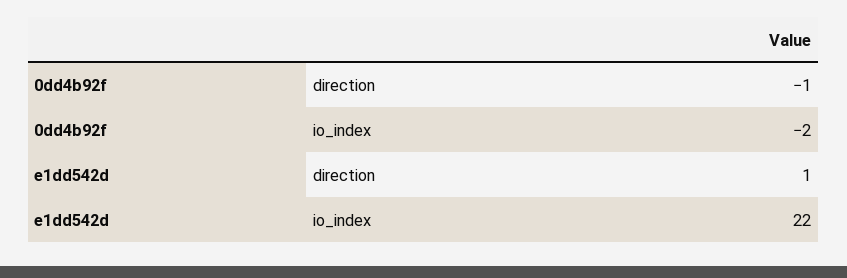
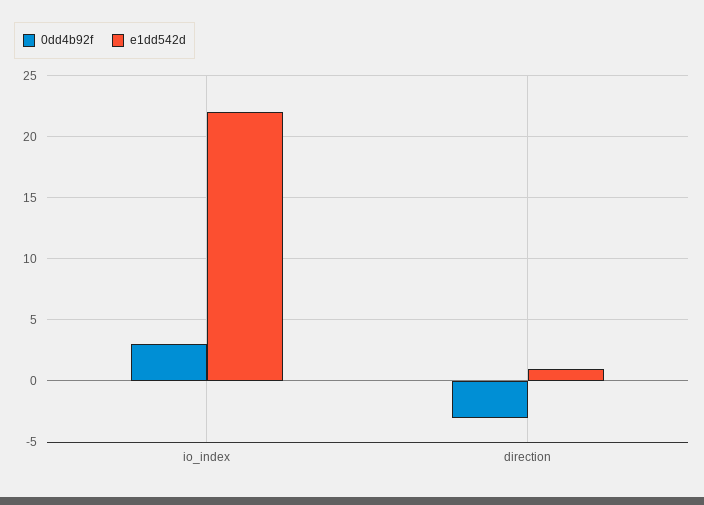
0dd4b92f, direction: -1 -> -3
0dd4b92f, io_index: -2 -> 3

